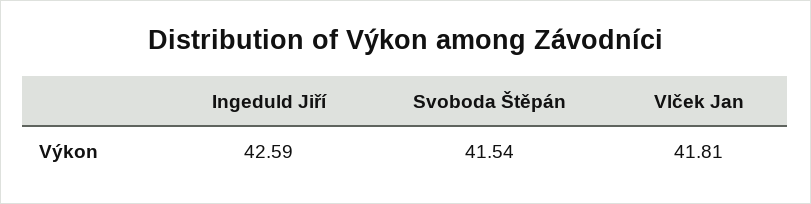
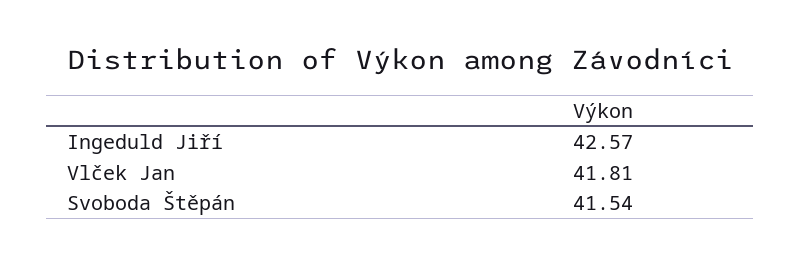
Ingeduld Jiří: 42.59 -> 42.57

